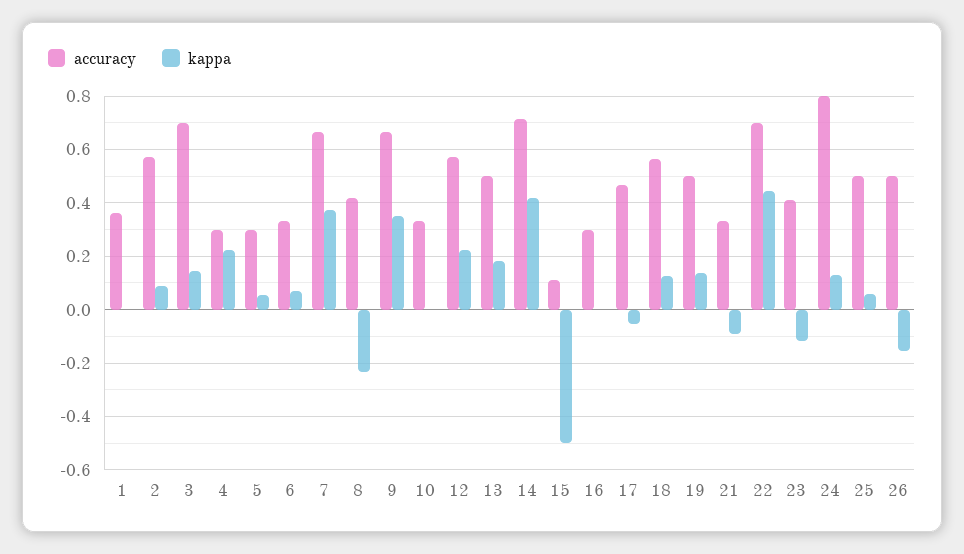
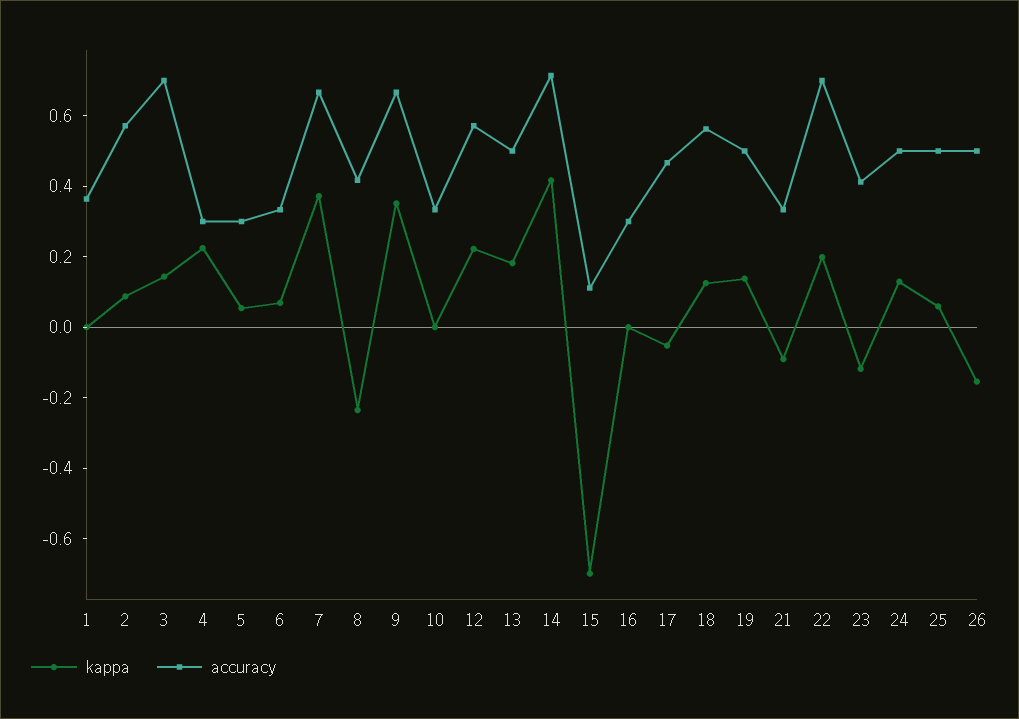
kappa, 15: -0.5 -> -0.7
kappa, 22: 0.45 -> 0.2
accuracy, 24: 0.8 -> 0.5

